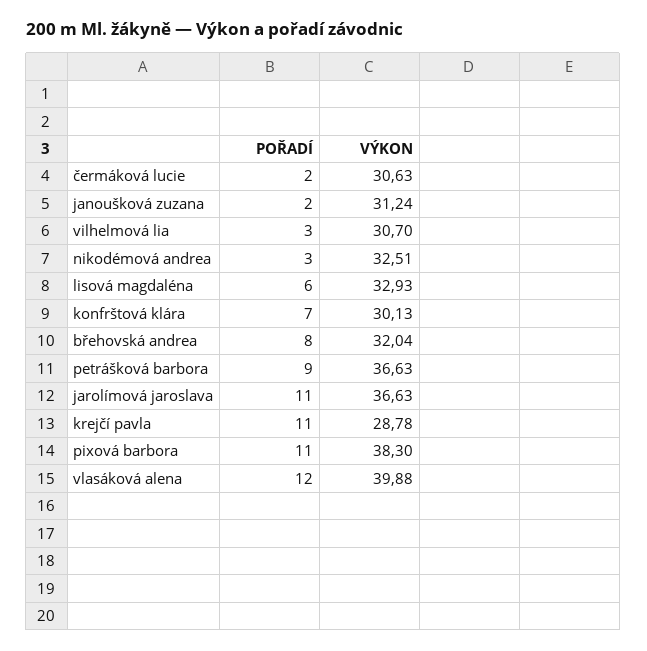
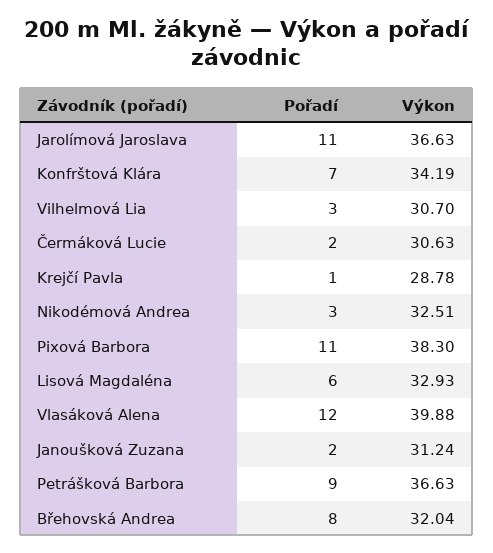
VÝKON, konfrštová klára: 30.13 -> 34.19
POŘADÍ, krejčí pavla: 11 -> 1

